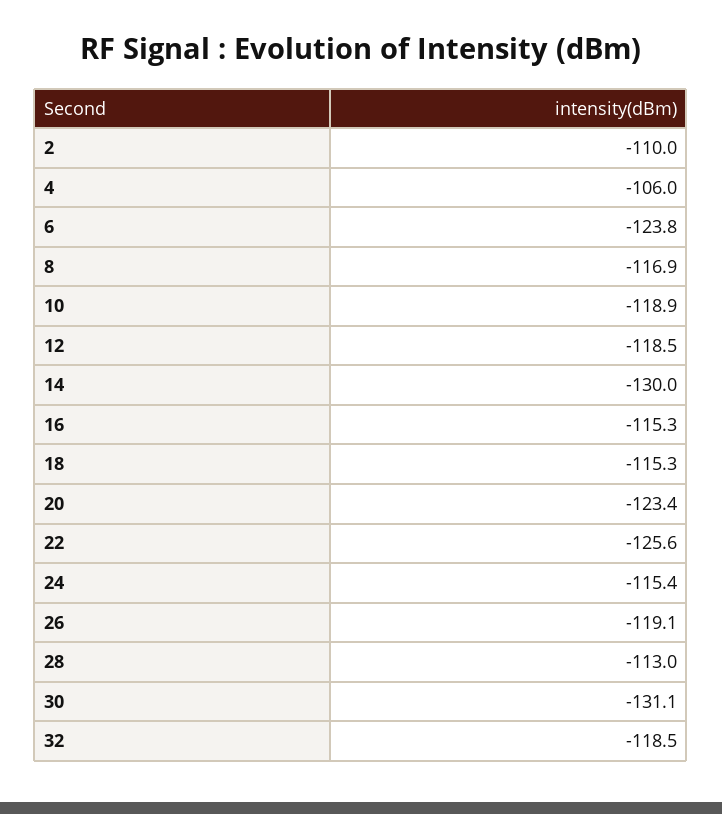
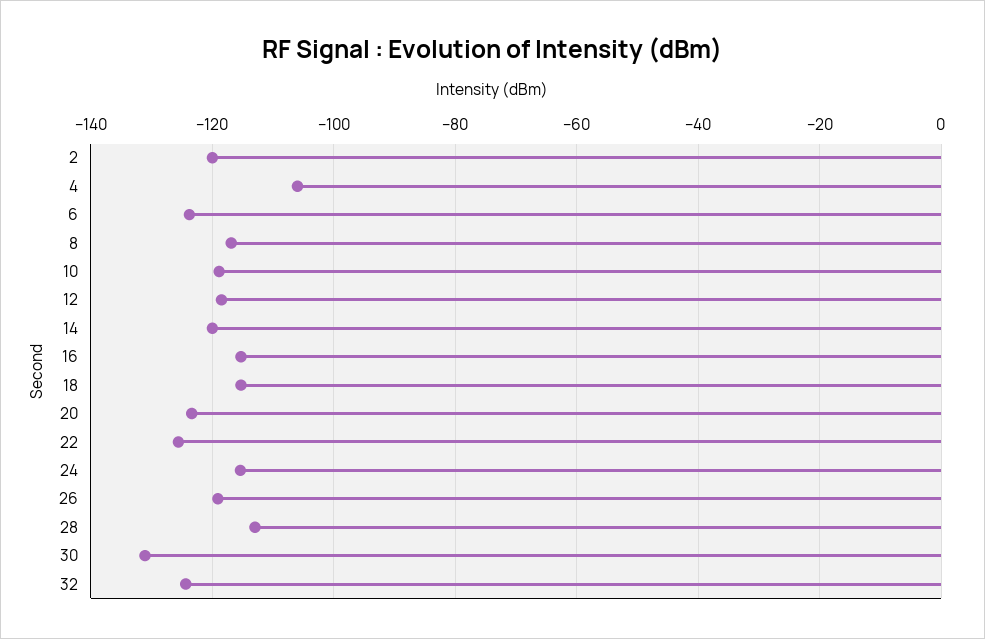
2: -110 -> -120
14: -130 -> -120
32: -118.5 -> -124

